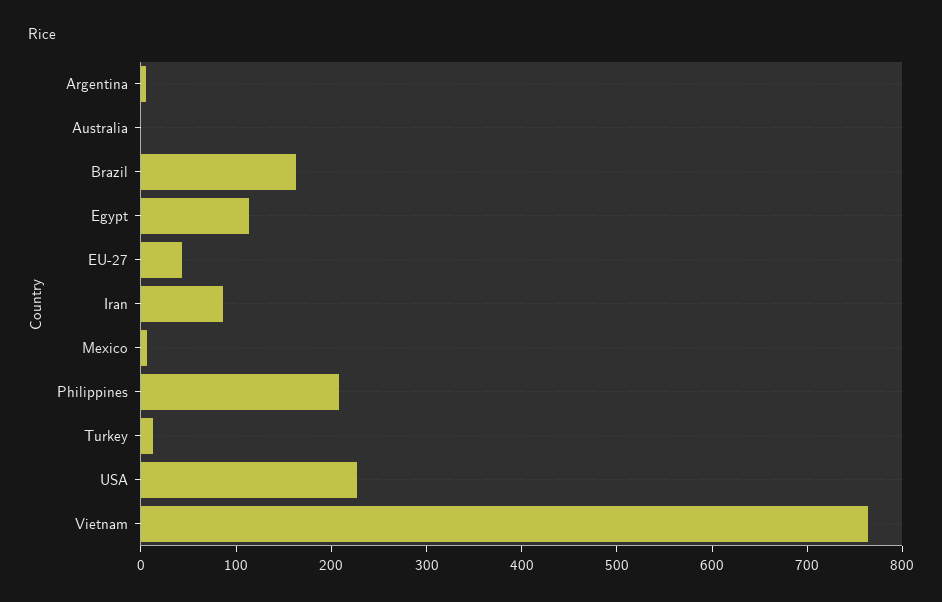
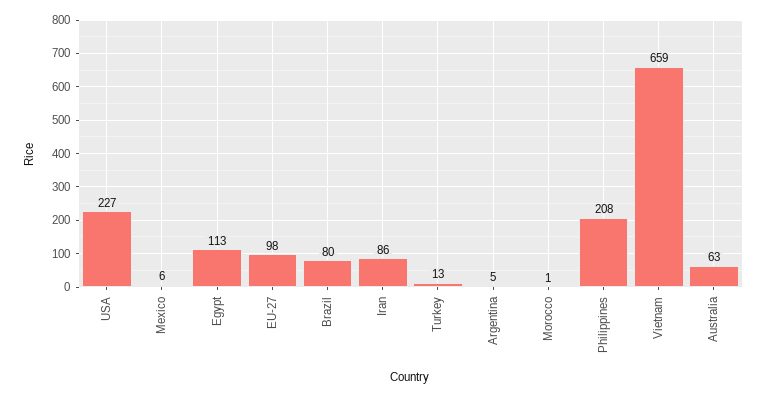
Australia: 0 -> 63
Brazil: 160 -> 80
EU-27: 40 -> 98
Vietnam: 760 -> 659
Morocco: none -> 1

